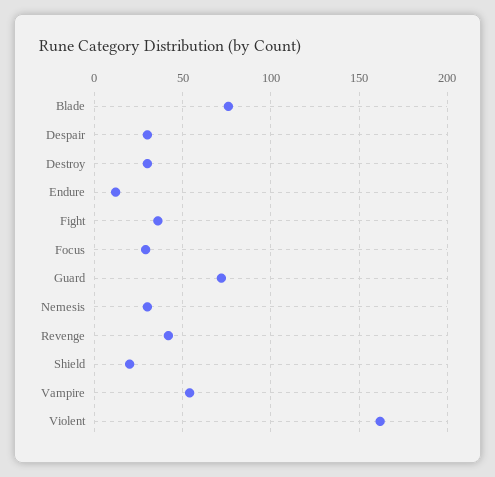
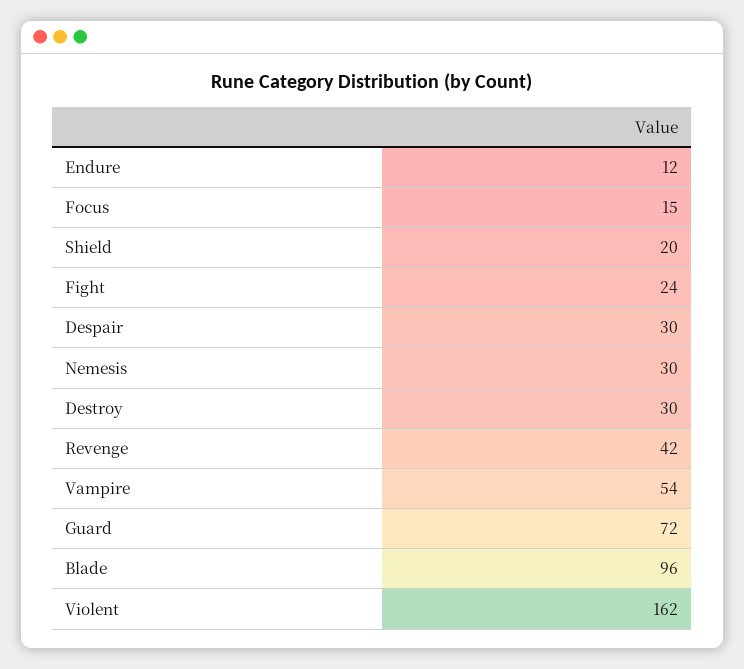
Blade: 75 -> 96
Fight: 35 -> 24
Focus: 30 -> 15

